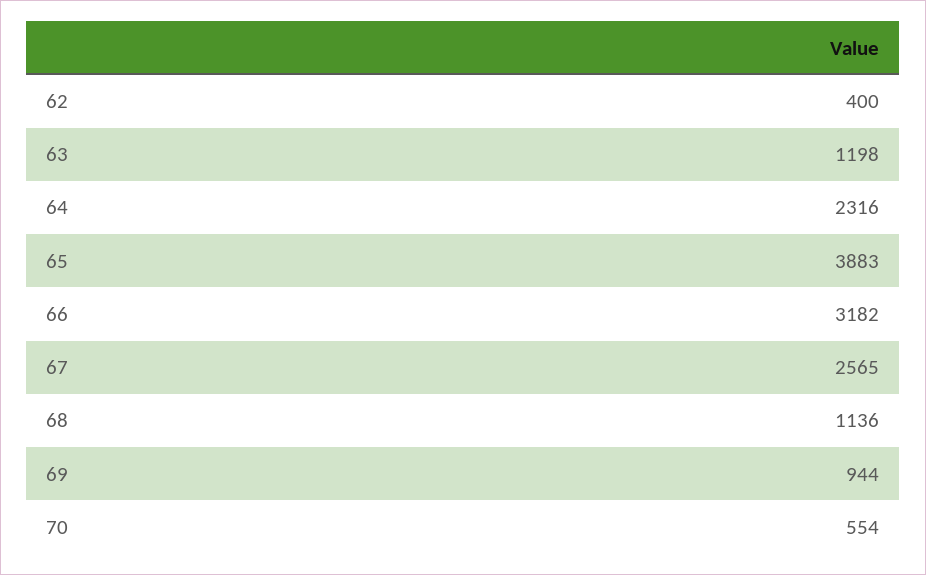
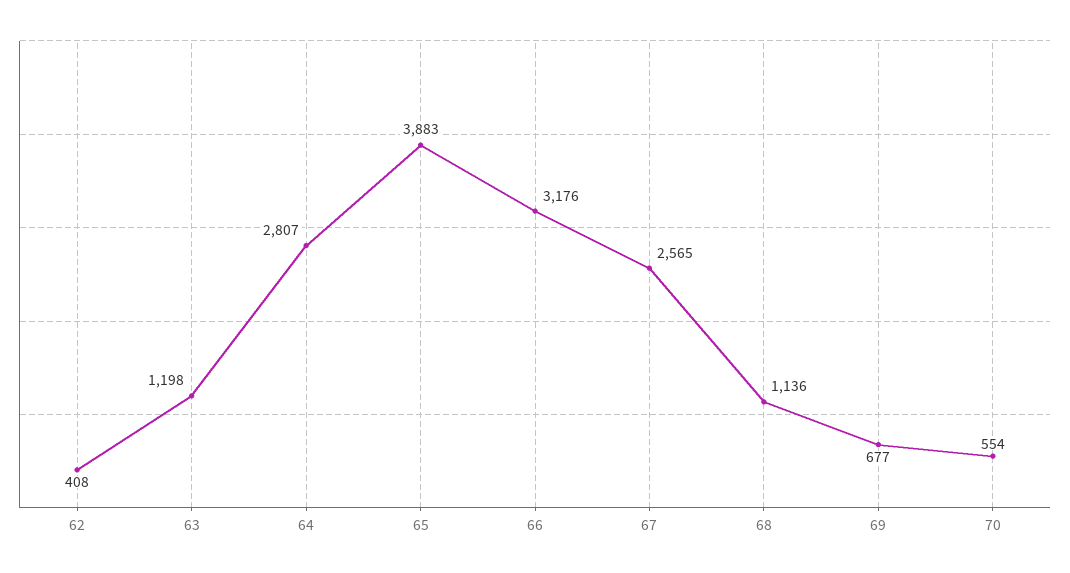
62: 400 -> 408
64: 2316 -> 2807
66: 3182 -> 3176
69: 944 -> 677

